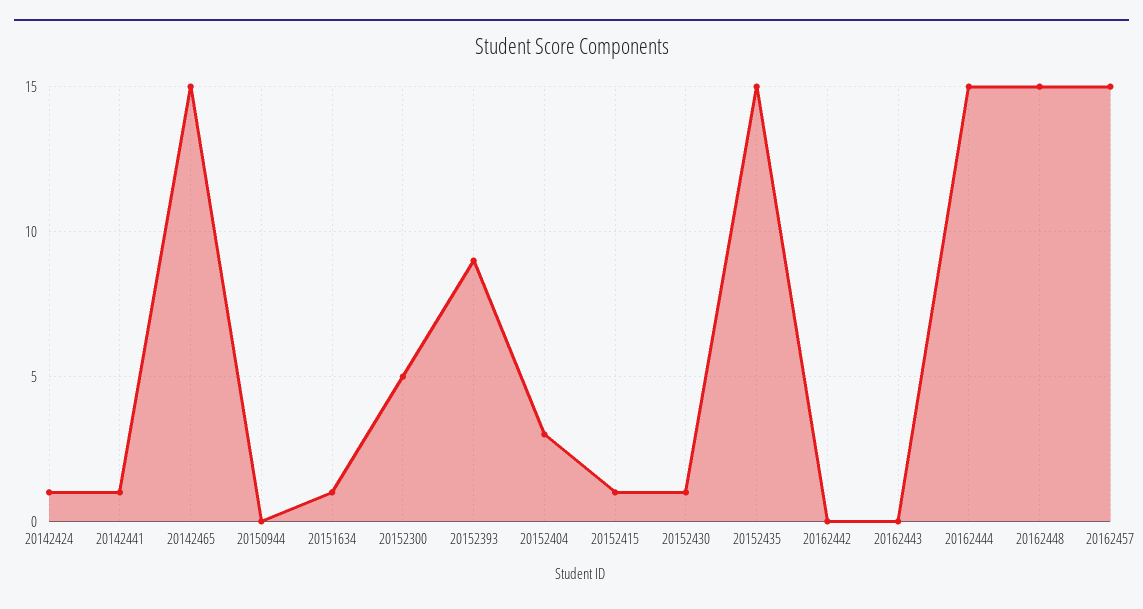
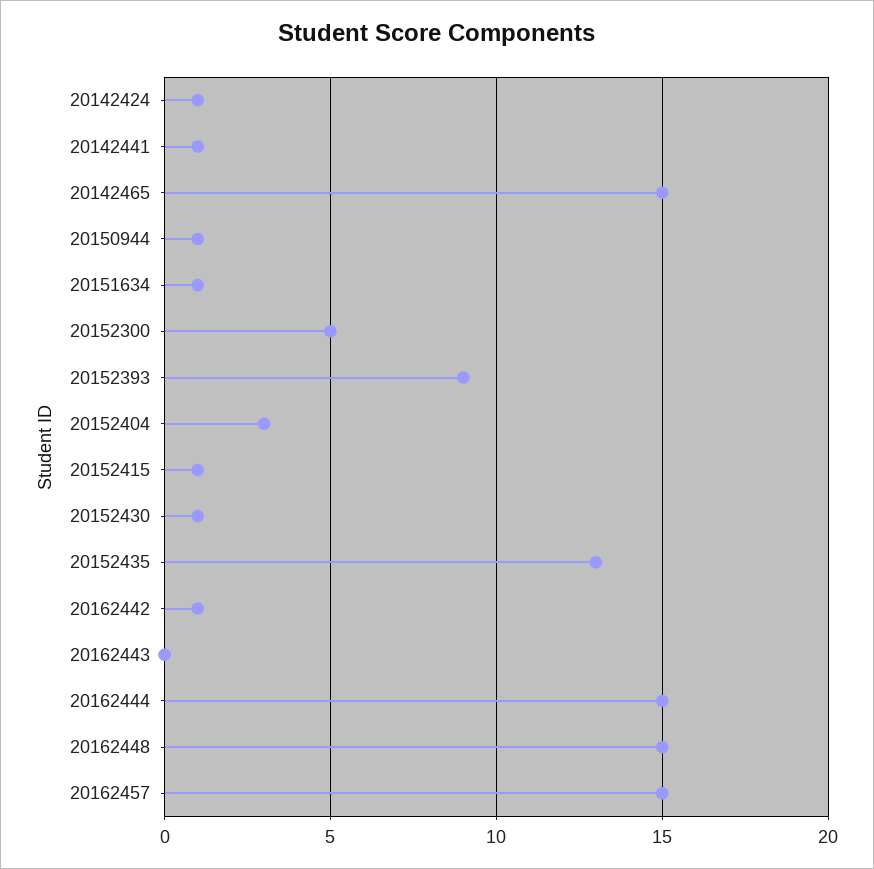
20150944: 0 -> 1
20152435: 15 -> 13
20162442: 0 -> 1

